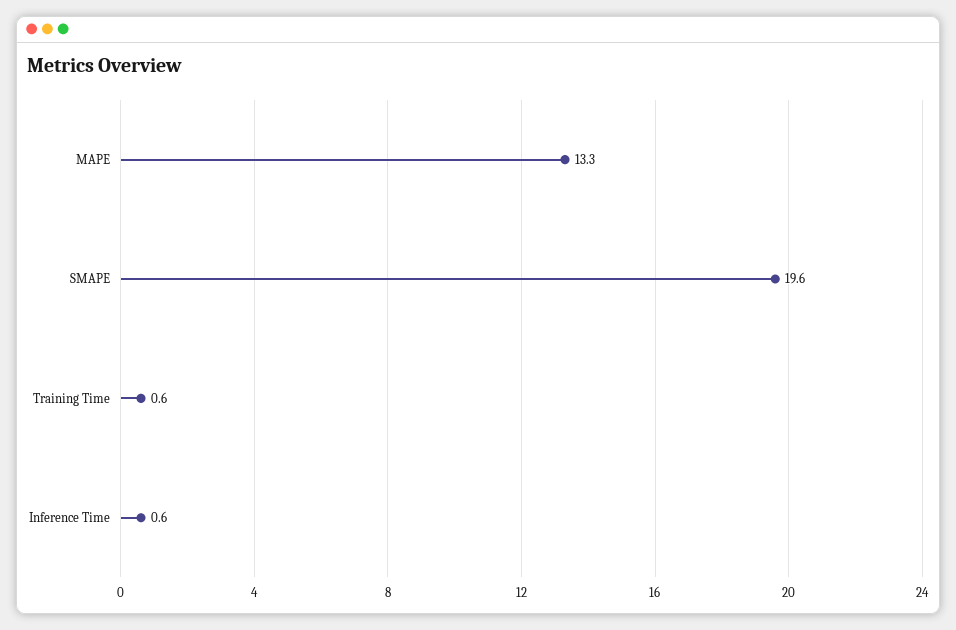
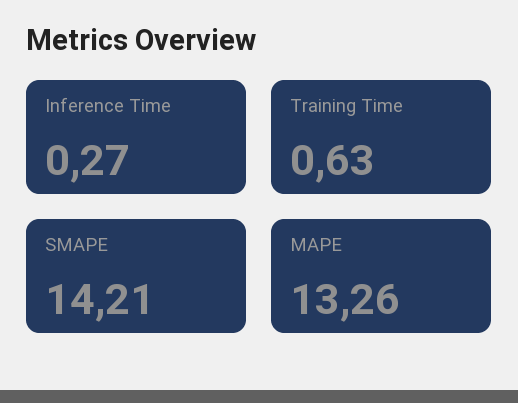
SMAPE: 19.6 -> 14.21
Inference Time: 0.6 -> 0.27

